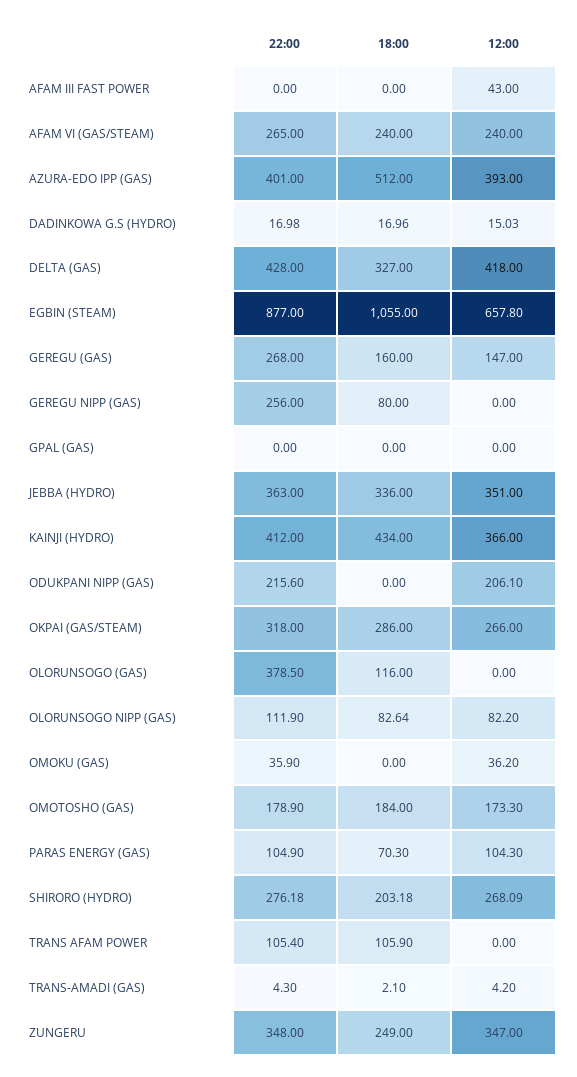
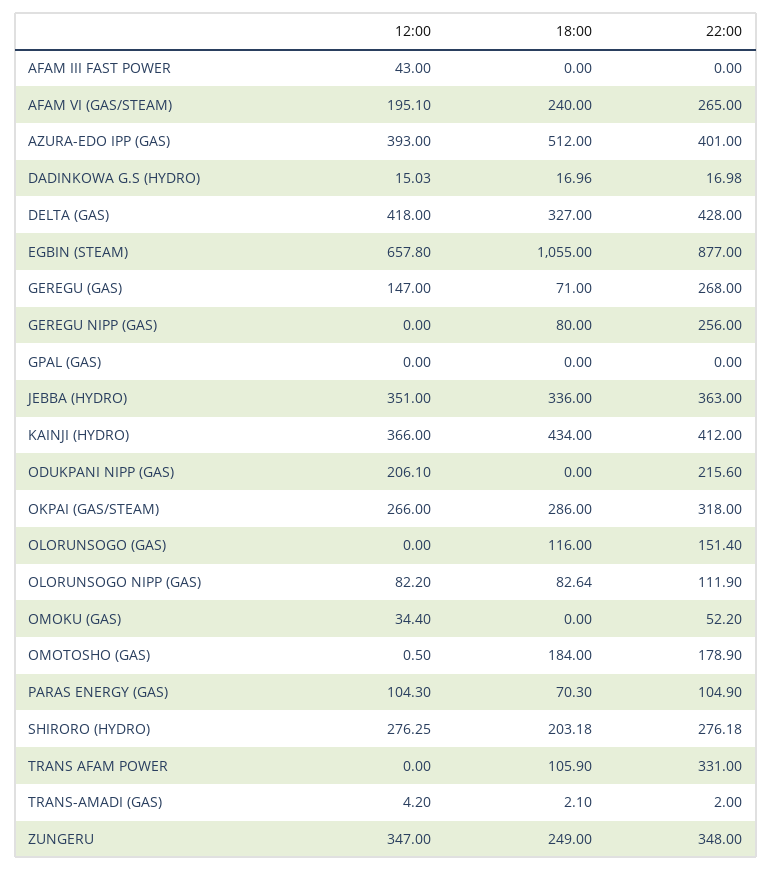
12:00, AFAM VI (GAS/STEAM): 240 -> 195.1
18:00, GEREGU (GAS): 160 -> 71
22:00, OLORUNSOGO (GAS): 378.5 -> 151.4
22:00, OMOKU (GAS): 35.9 -> 52.2
12:00, OMOKU (GAS): 36.2 -> 34.4
12:00, OMOTOSHO (GAS): 173.3 -> 0.5
12:00, SHIRORO (HYDRO): 268.09 -> 276.25
22:00, TRANS AFAM POWER: 105.4 -> 331
22:00, TRANS-AMADI (GAS): 4.3 -> 2

